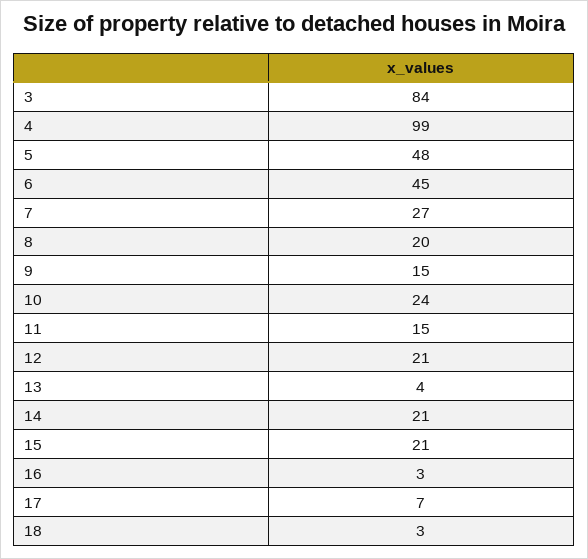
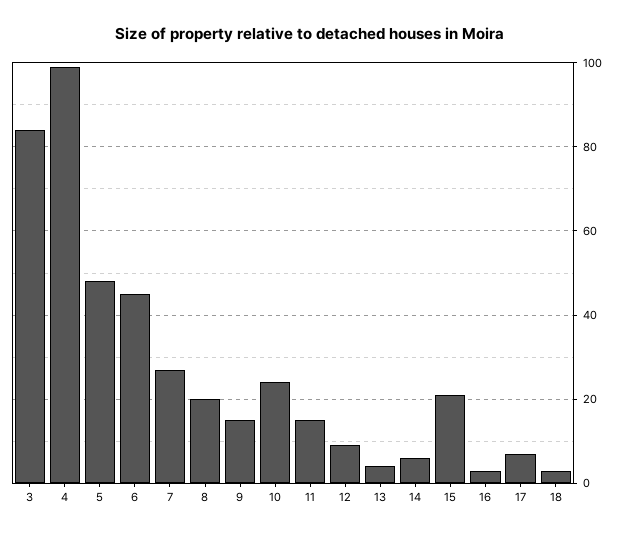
12: 21 -> 10
14: 21 -> 5

